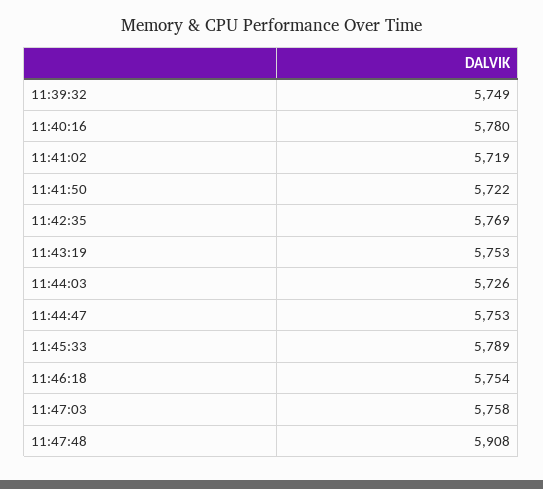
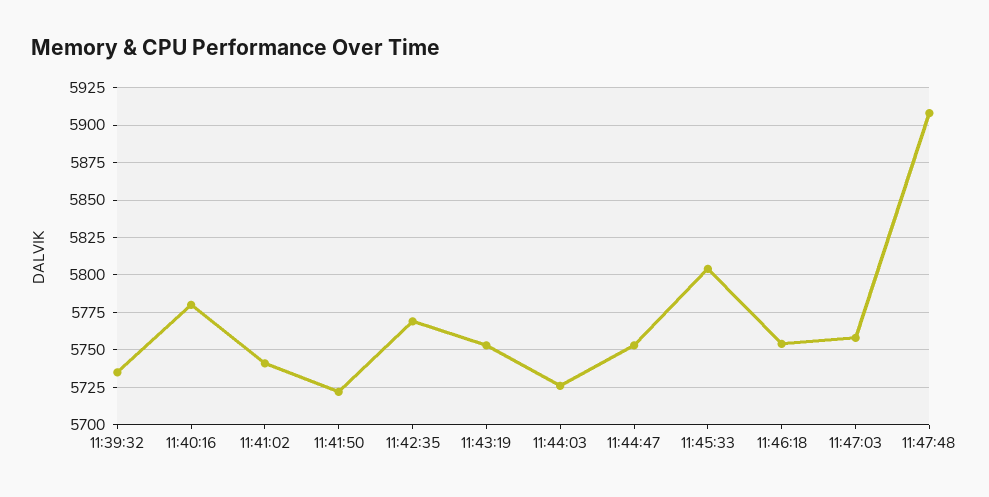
11:39:32: 5749 -> 5735
11:41:02: 5719 -> 5740
11:45:33: 5789 -> 5805

